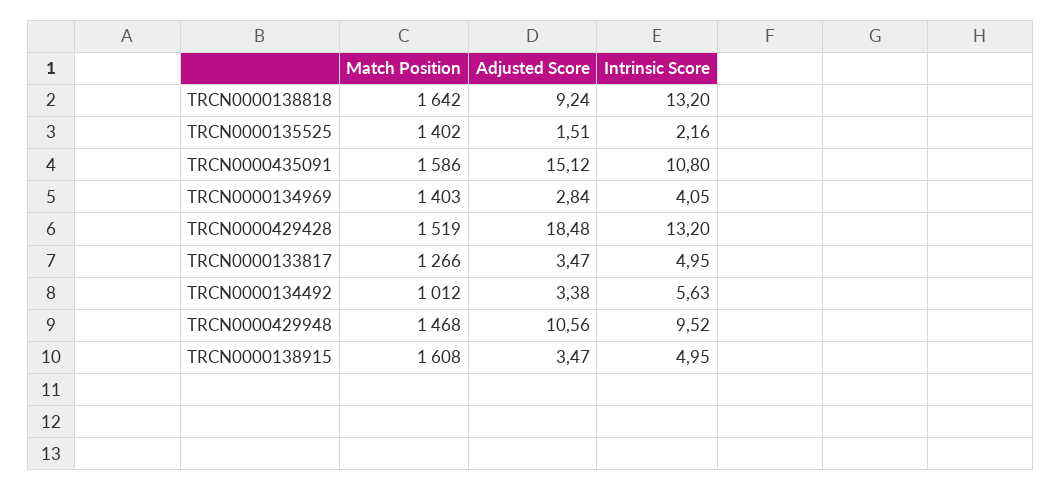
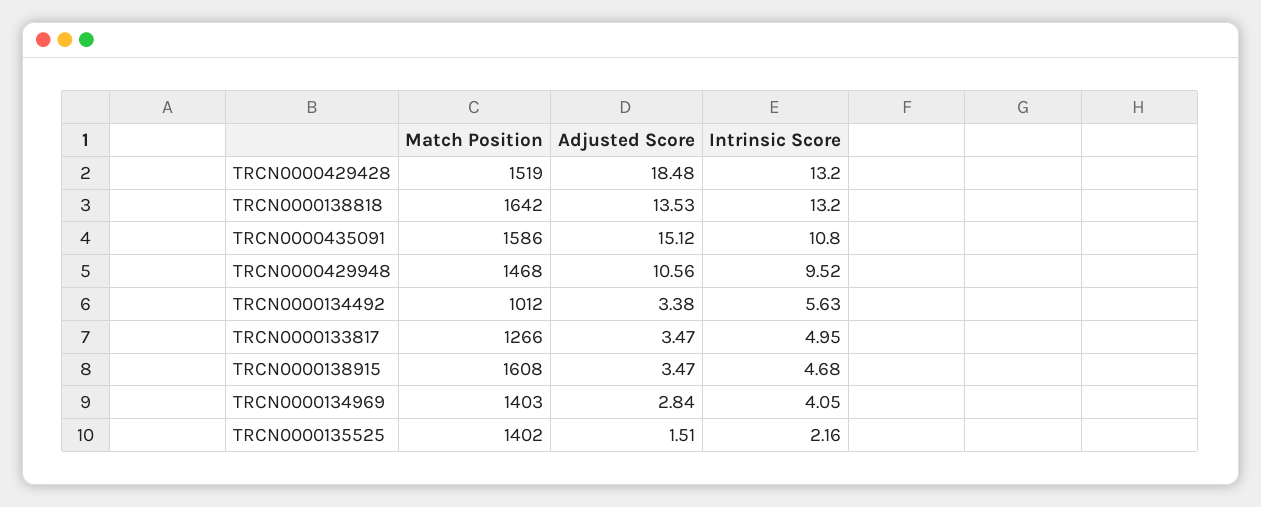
Adjusted Score, TRCN0000138818: 9.24 -> 13.53
Intrinsic Score, TRCN0000138915: 4.95 -> 4.68

